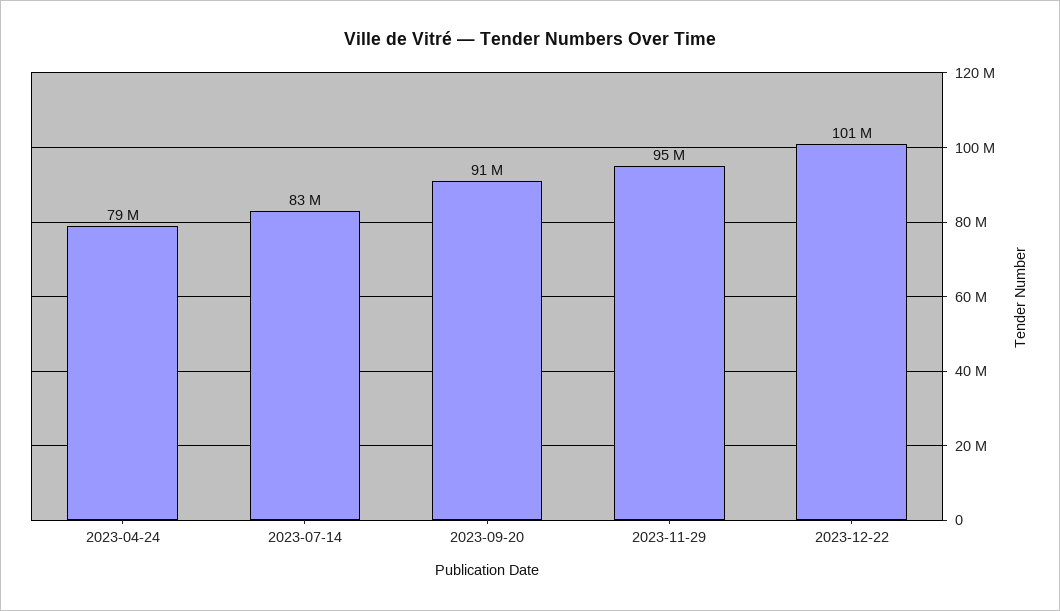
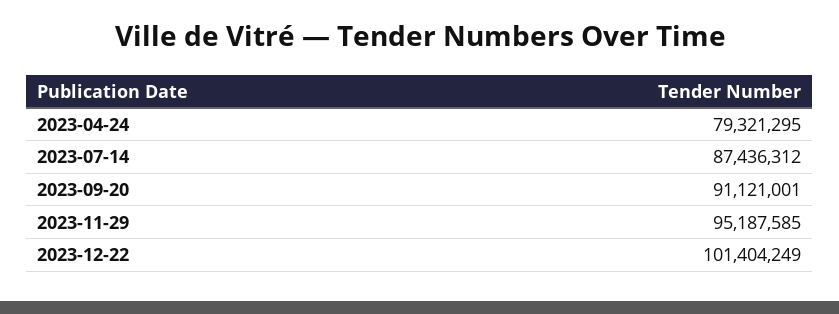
2023-07-14: 83000000 -> 87436312

